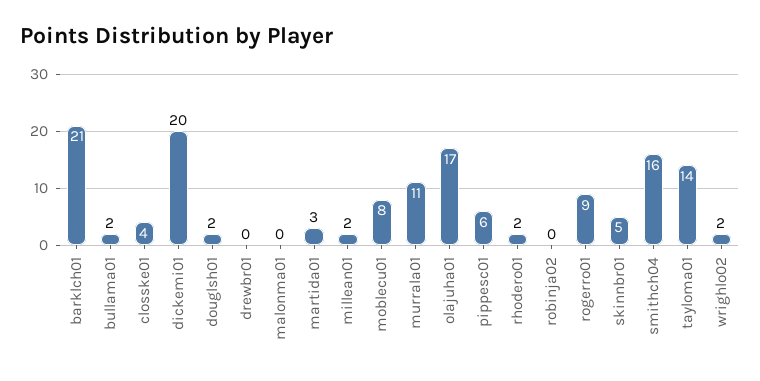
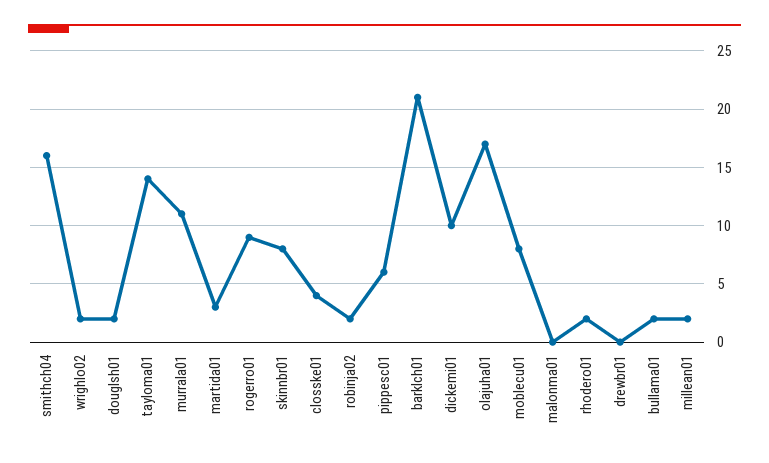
dickemi01: 20 -> 10
robinja02: 0 -> 2
skinnbr01: 5 -> 8

